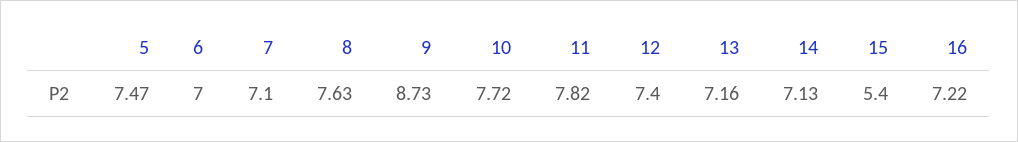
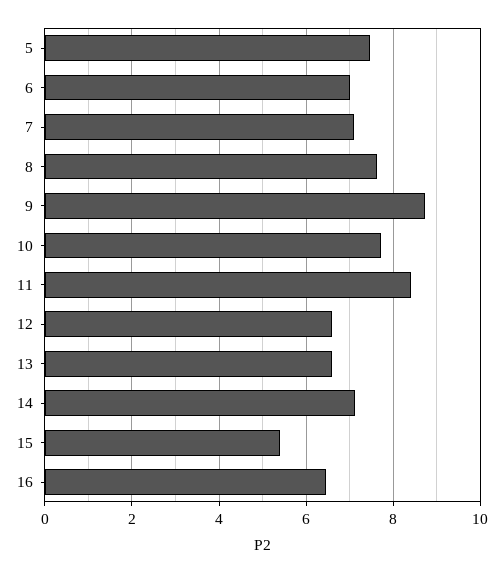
11: 7.82 -> 8.4
12: 7.4 -> 6.6
13: 7.16 -> 6.6
16: 7.22 -> 6.4

